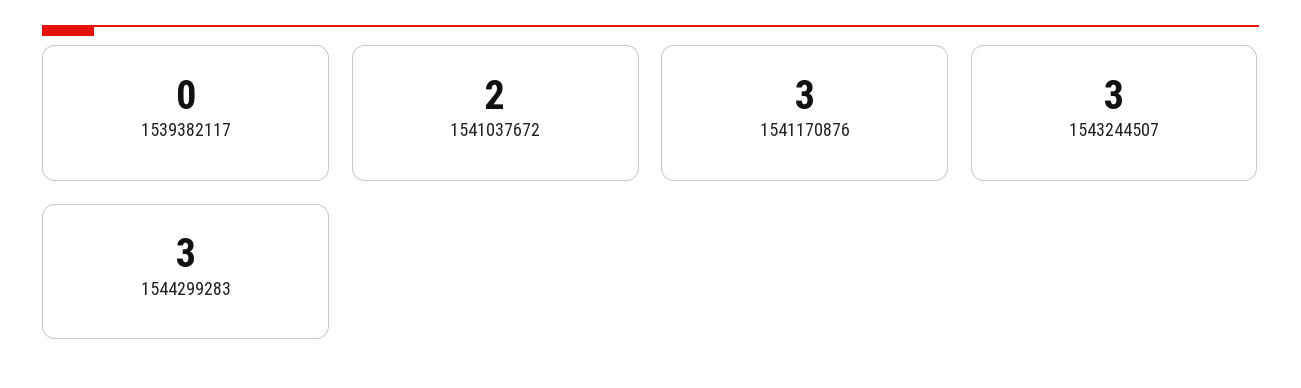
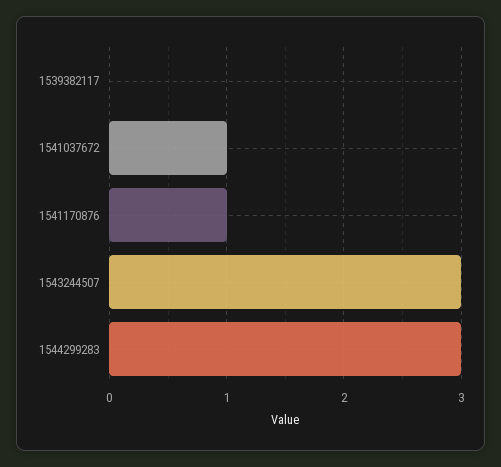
1541037672: 2 -> 1
1541170876: 3 -> 1

